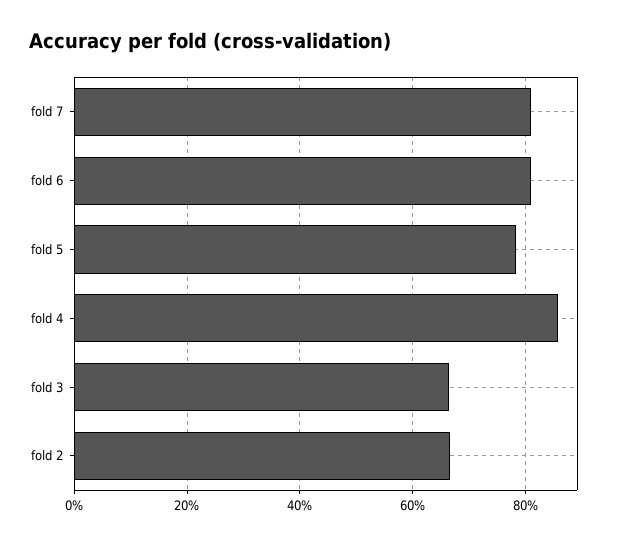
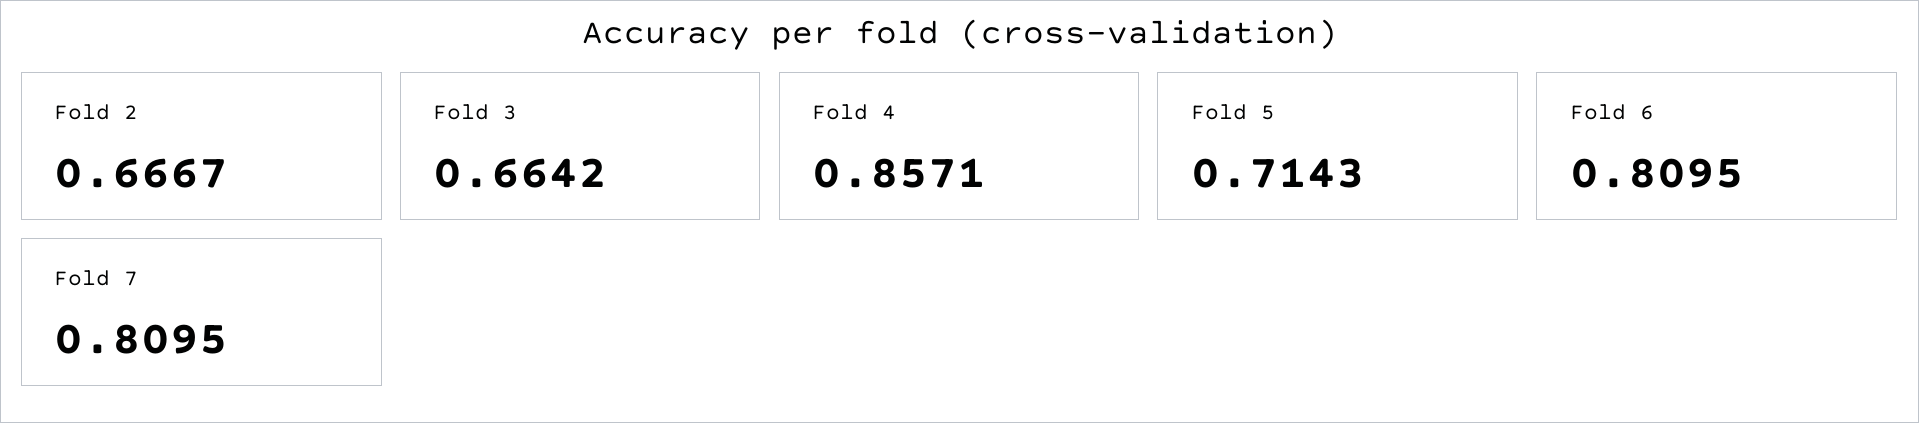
fold 5: 0.78 -> 0.7143

